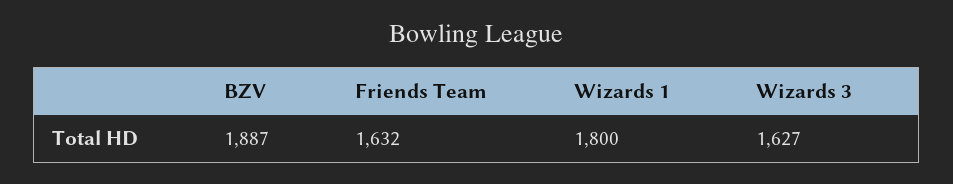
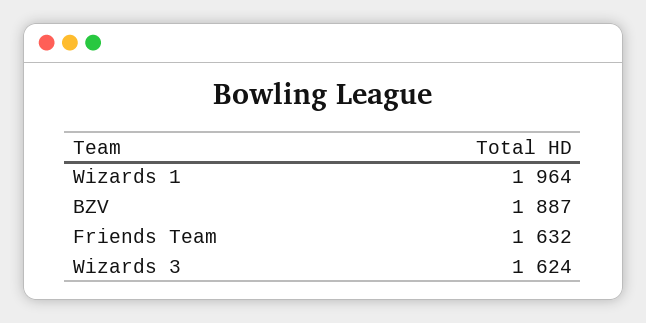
Wizards 1: 1800 -> 1964
Wizards 3: 1627 -> 1624

